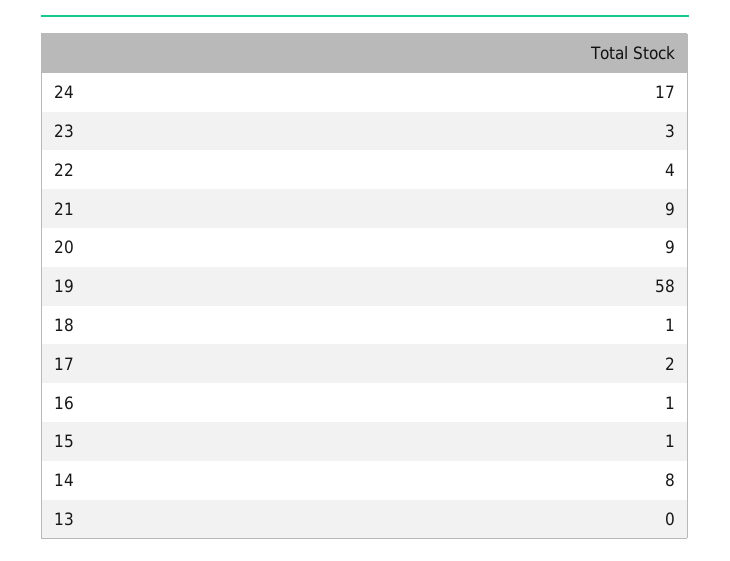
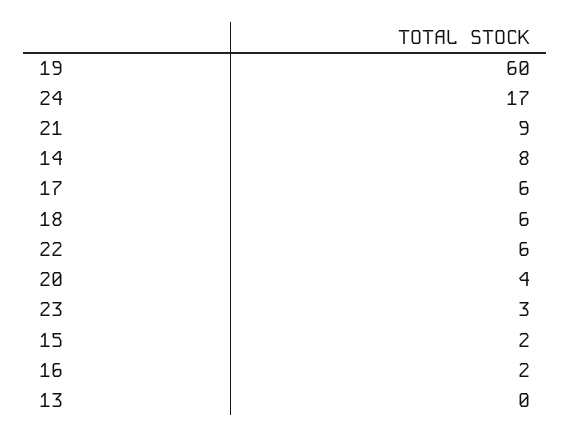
22: 4 -> 6
20: 9 -> 4
19: 58 -> 60
18: 1 -> 6
17: 2 -> 6
16: 1 -> 2
15: 1 -> 2

